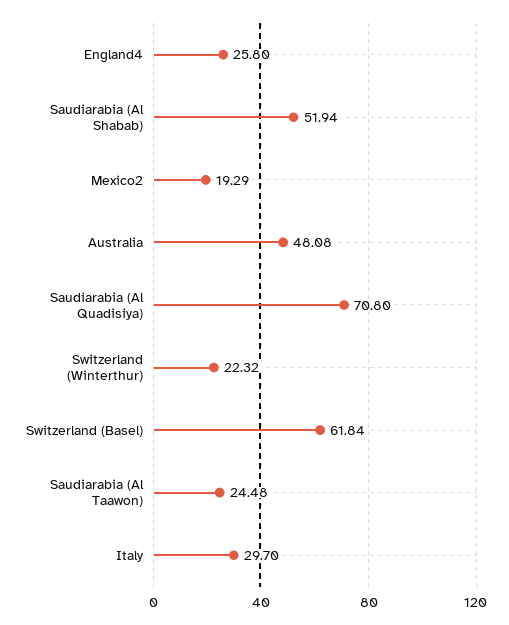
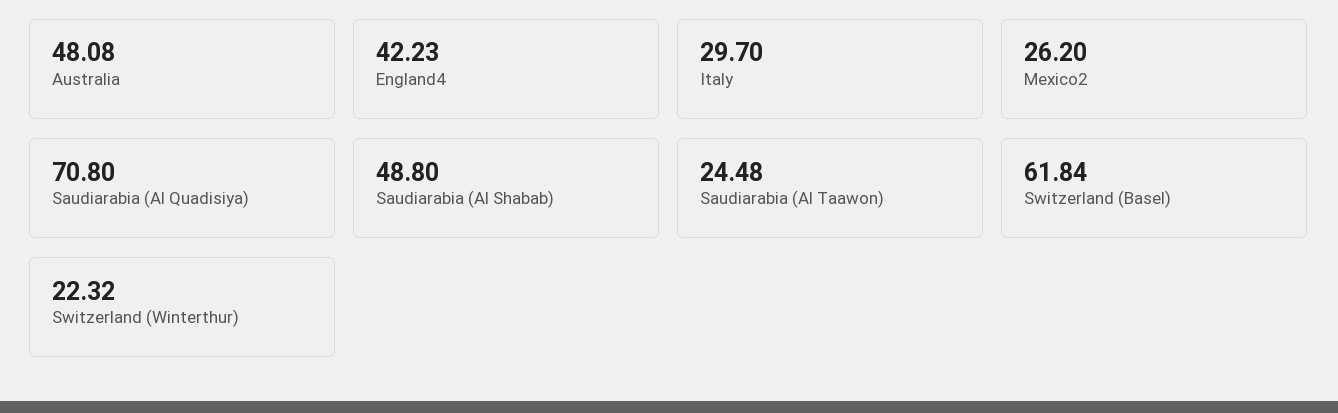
England4: 25.8 -> 42.23
Saudiarabia (Al Shabab): 51.94 -> 48.8
Mexico2: 19.29 -> 26.2

